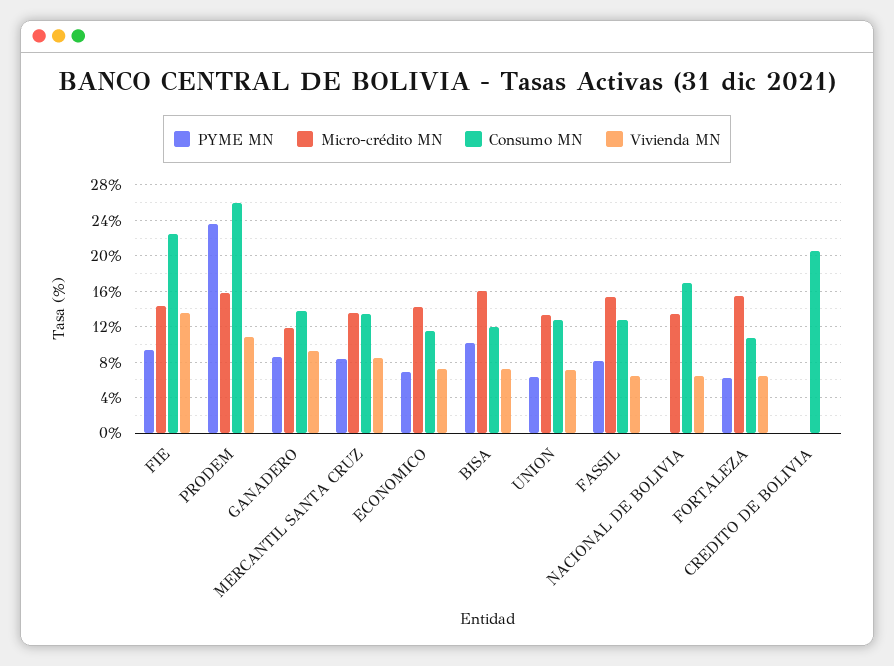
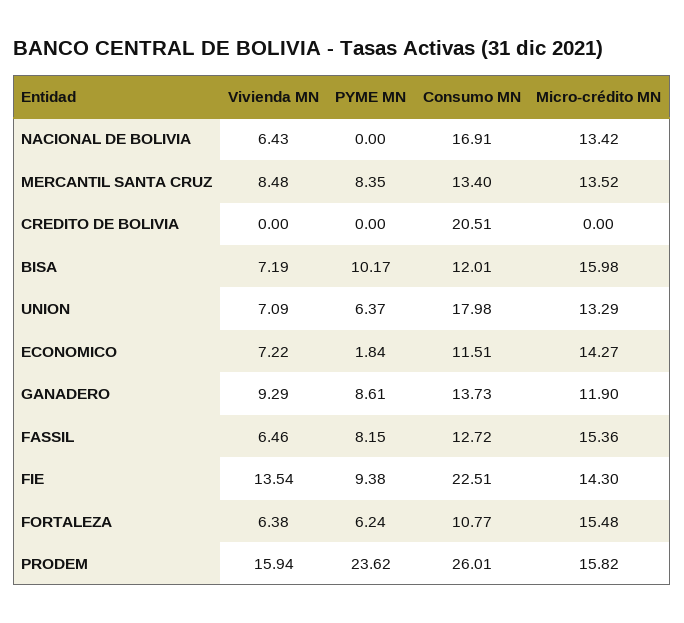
Vivienda MN, PRODEM: 11 -> 15.94
PYME MN, ECONOMICO: 7 -> 1.84
Consumo MN, UNION: 13 -> 17.98

